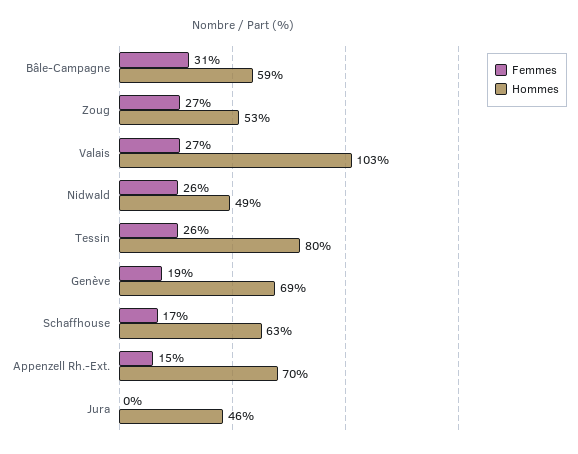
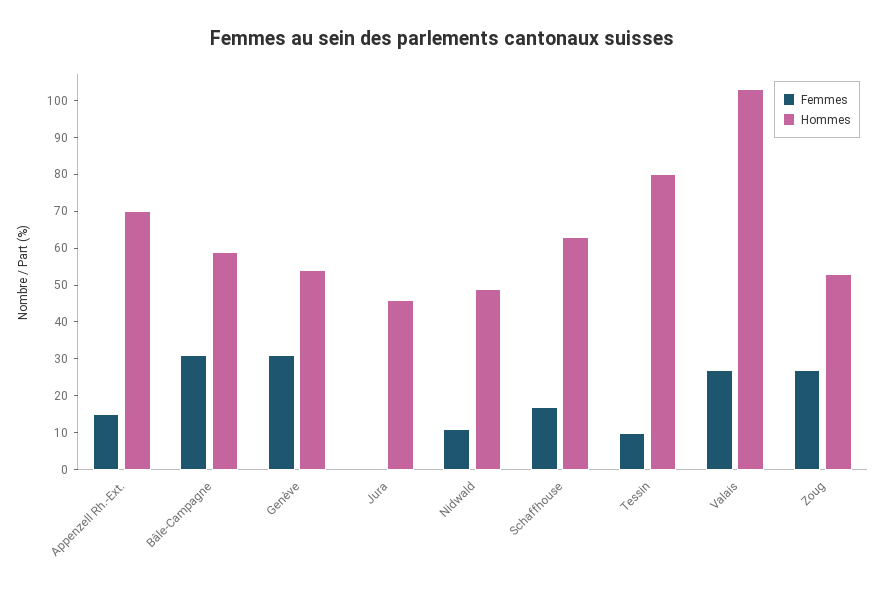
Femmes, Nidwald: 26 -> 10
Femmes, Tessin: 26 -> 10
Femmes, Genève: 19 -> 30
Hommes, Genève: 69 -> 55

